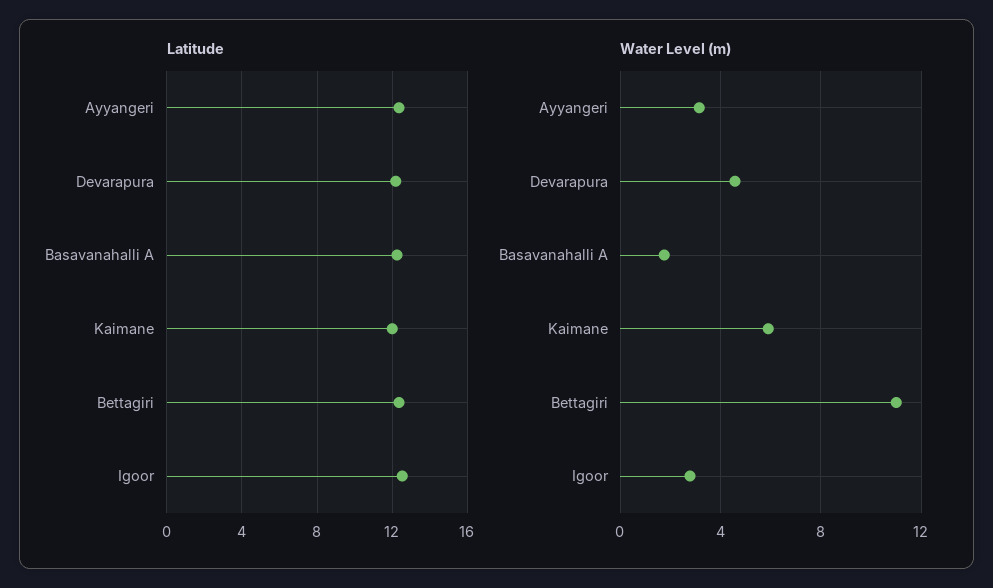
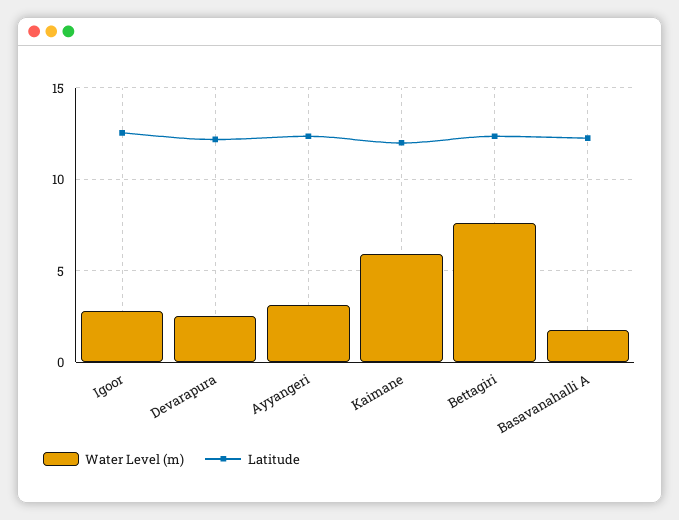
Water Level (m), Devarapura: 4.5 -> 2.5
Water Level (m), Bettagiri: 11 -> 7.5

